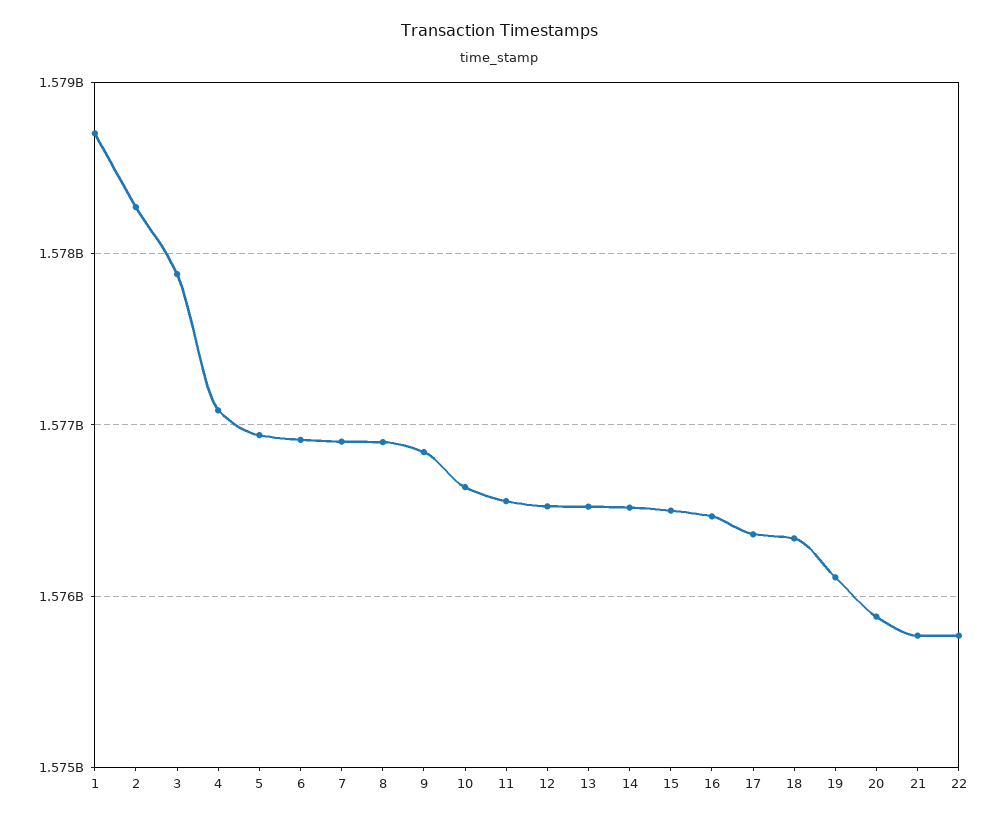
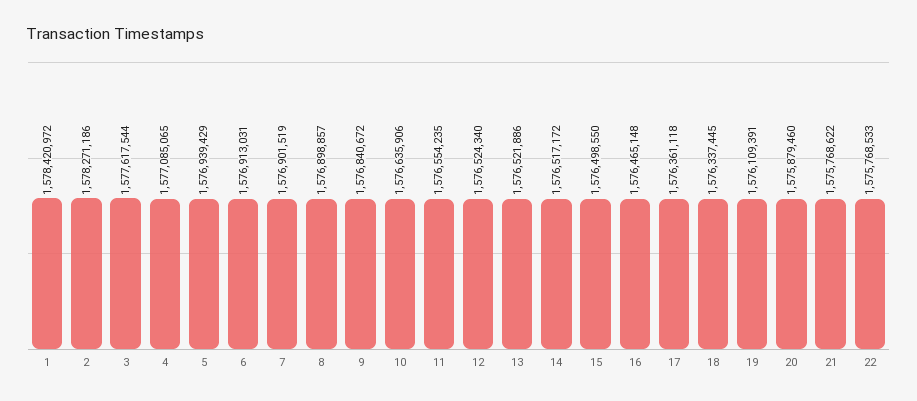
1: 1578700000 -> 1578420972
3: 1577900000 -> 1577617544

